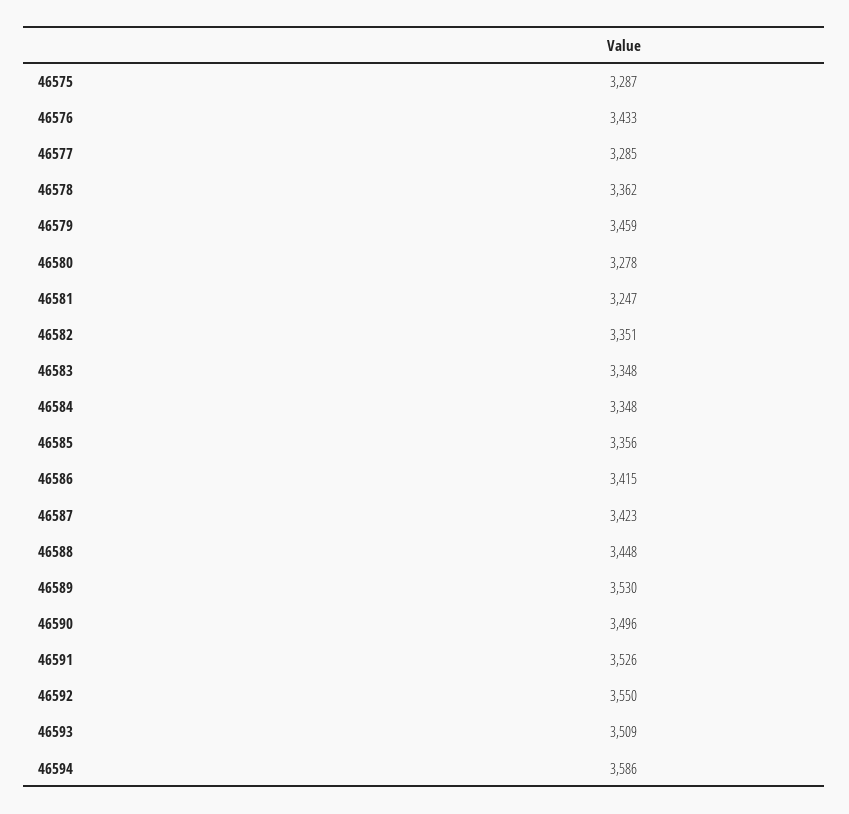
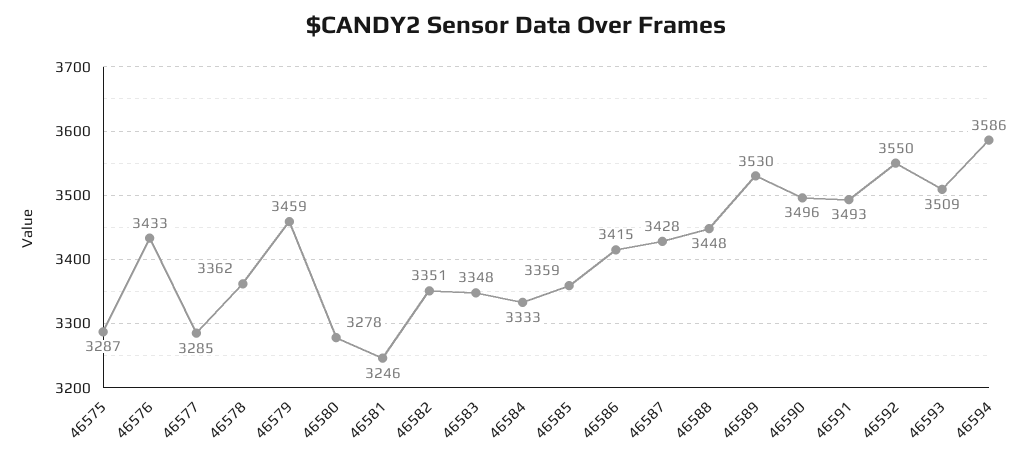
46581: 3247 -> 3246
46584: 3348 -> 3333
46585: 3356 -> 3359
46587: 3423 -> 3428
46591: 3526 -> 3493

